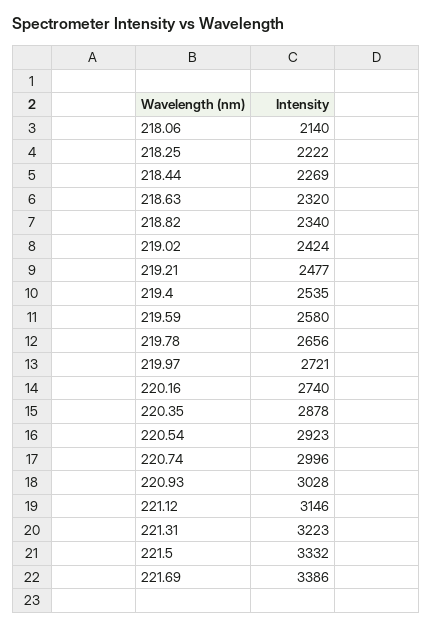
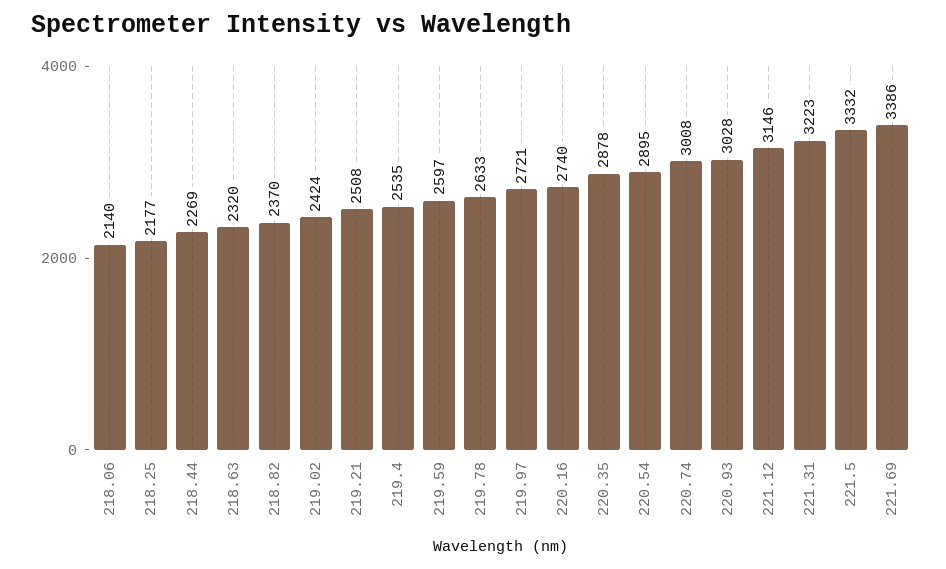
218.25: 2222 -> 2177
218.82: 2340 -> 2370
219.21: 2477 -> 2508
219.59: 2580 -> 2597
219.78: 2656 -> 2633
220.54: 2923 -> 2895
220.74: 2996 -> 3008

